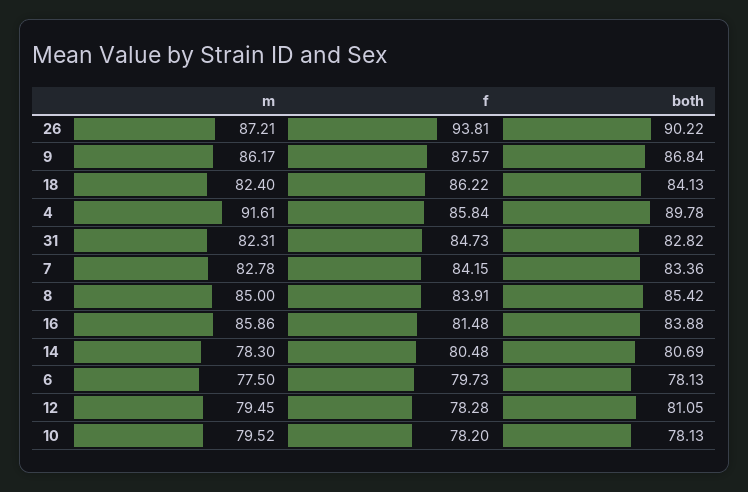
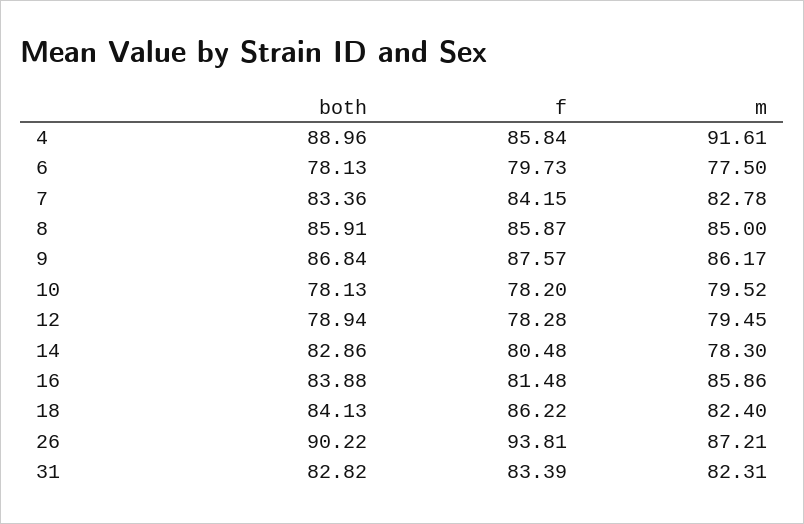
both, 4: 89.78 -> 88.96
f, 31: 84.73 -> 83.39
f, 8: 83.91 -> 85.87
both, 8: 85.42 -> 85.91
both, 14: 80.69 -> 82.86
both, 12: 81.05 -> 78.94

